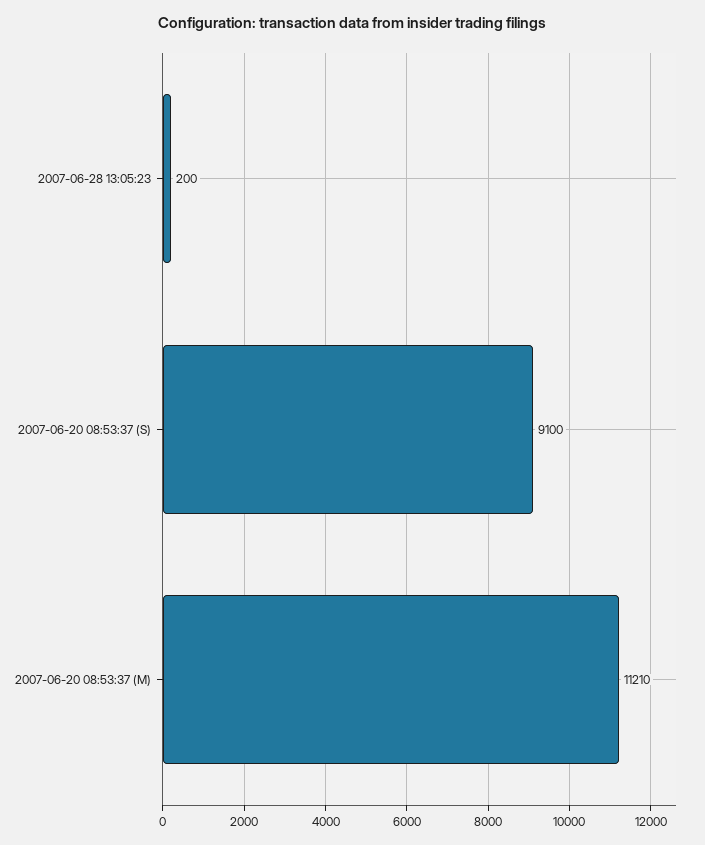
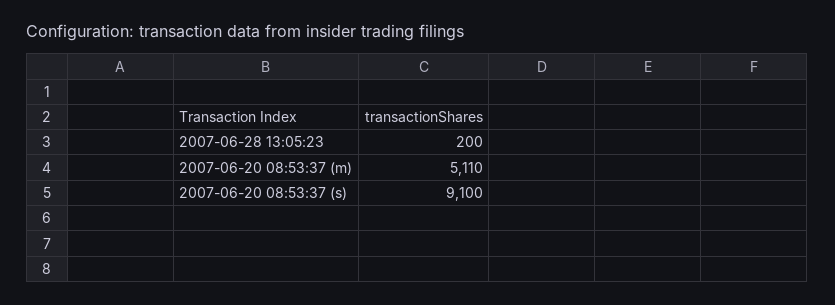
2007-06-20 08:53:37 (M): 11210 -> 5110

